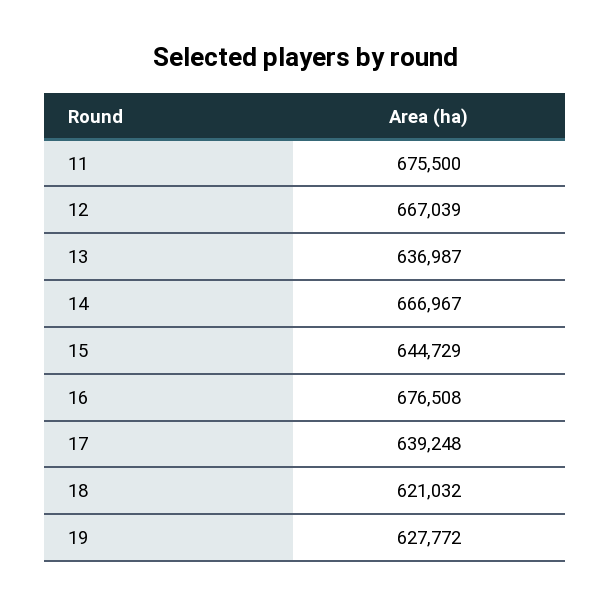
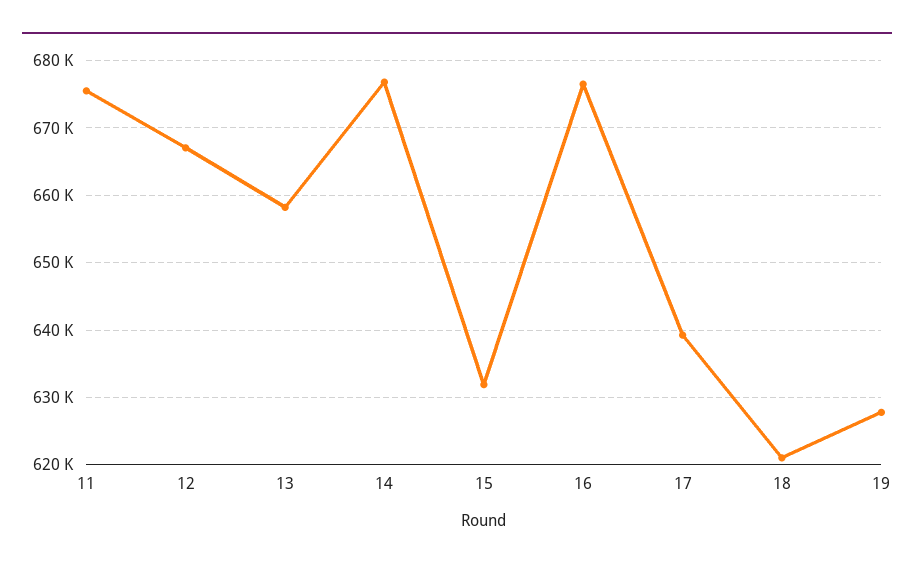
13: 636987 -> 658000
14: 666967 -> 677000
15: 644729 -> 632000

